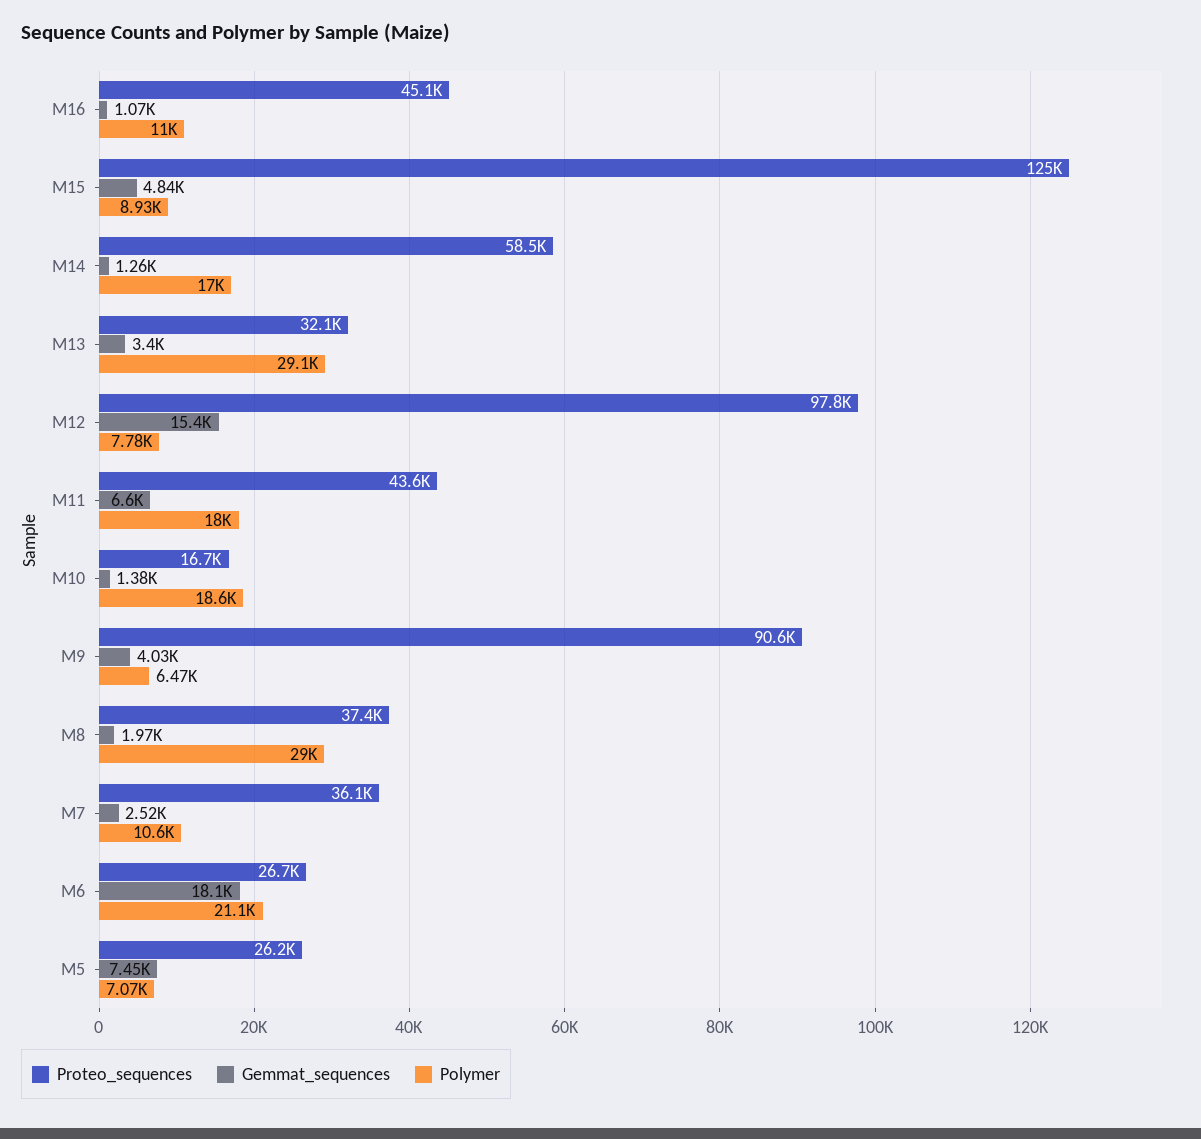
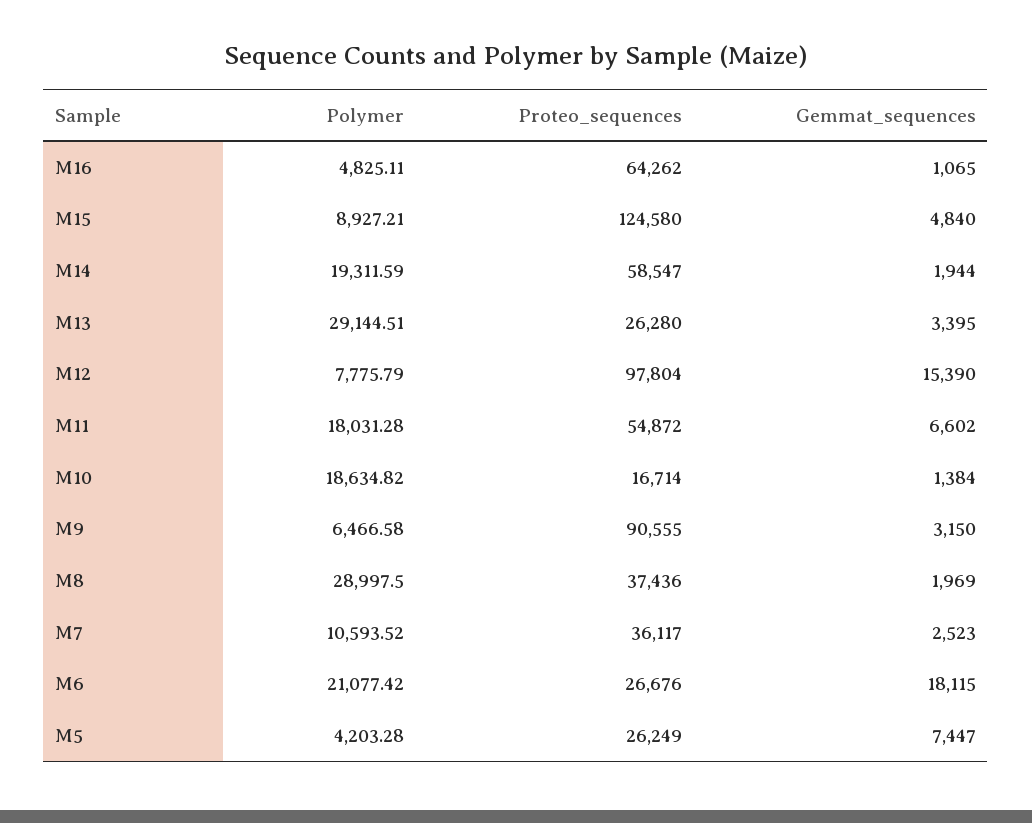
Proteo_sequences, M16: 45100 -> 64262
Polymer, M16: 11000 -> 4825.11
Gemmat_sequences, M14: 1260 -> 1944
Polymer, M14: 17000 -> 19311.59
Proteo_sequences, M13: 32100 -> 26280
Proteo_sequences, M11: 43600 -> 54872
Gemmat_sequences, M9: 4030 -> 3150
Polymer, M5: 7070 -> 4203.28

